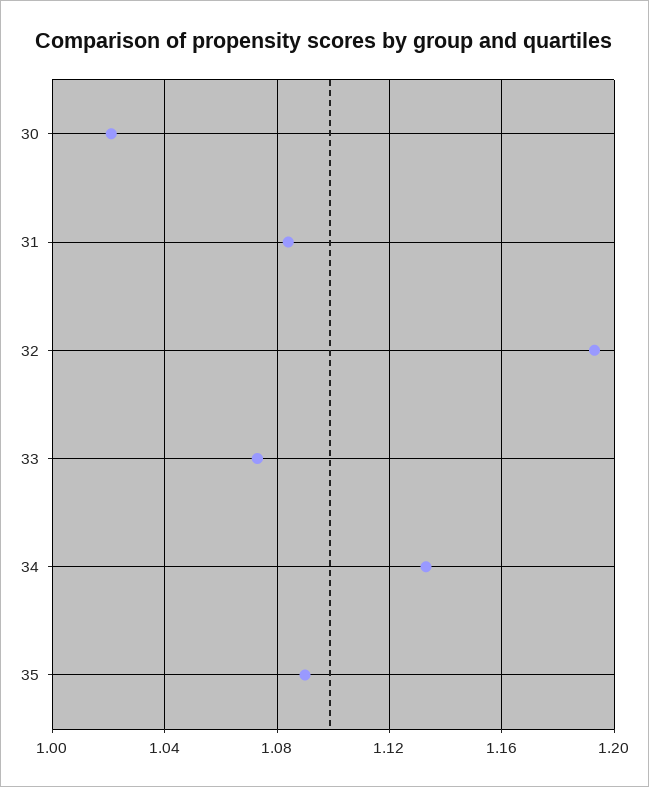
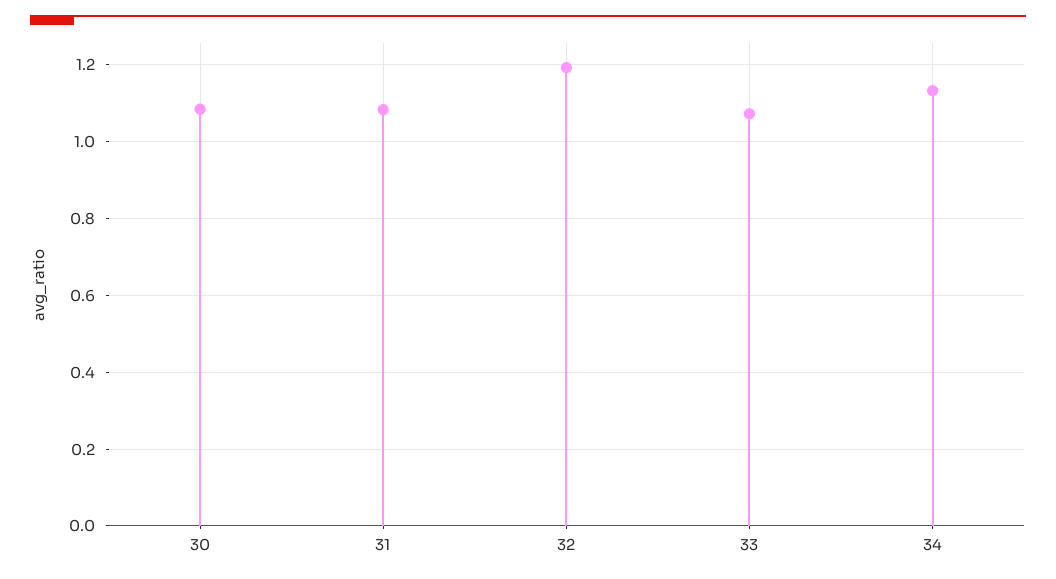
30: 1.02 -> 1.08
35: 1.09 -> none

